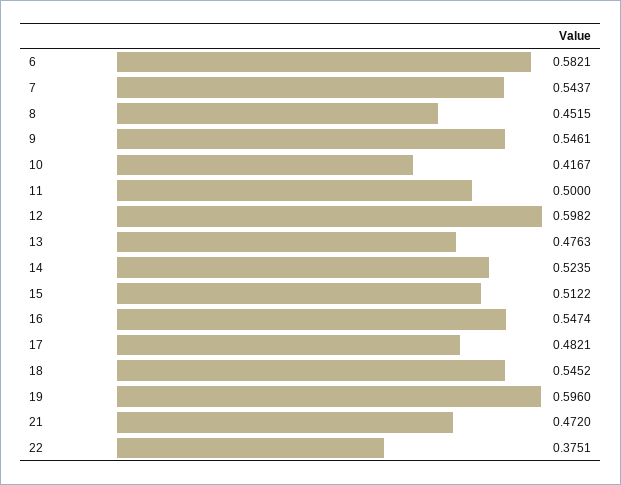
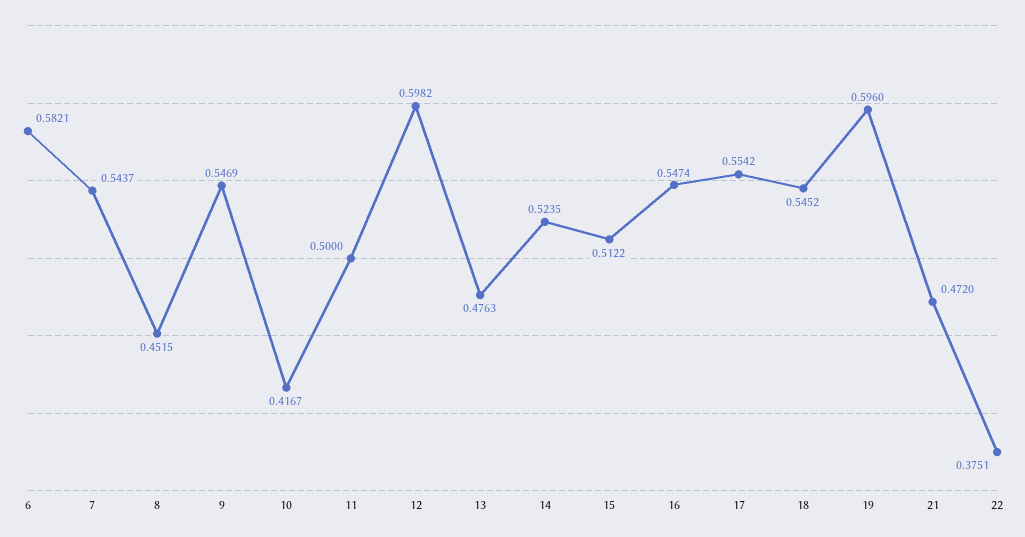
9: 0.5461 -> 0.5469
17: 0.4821 -> 0.5542

